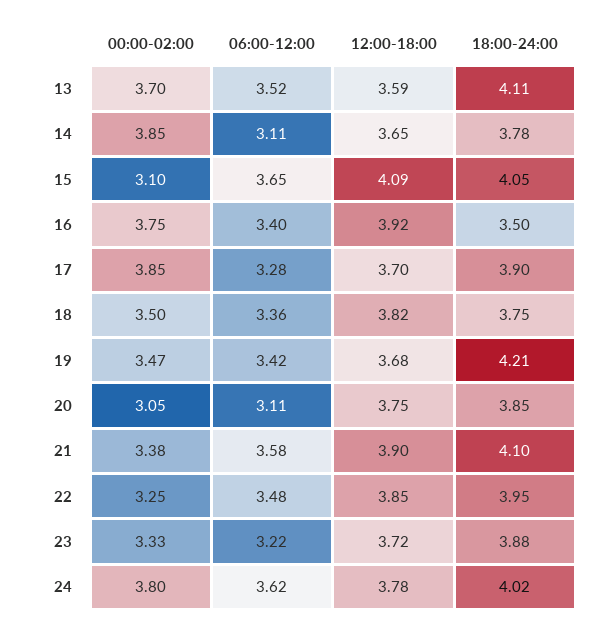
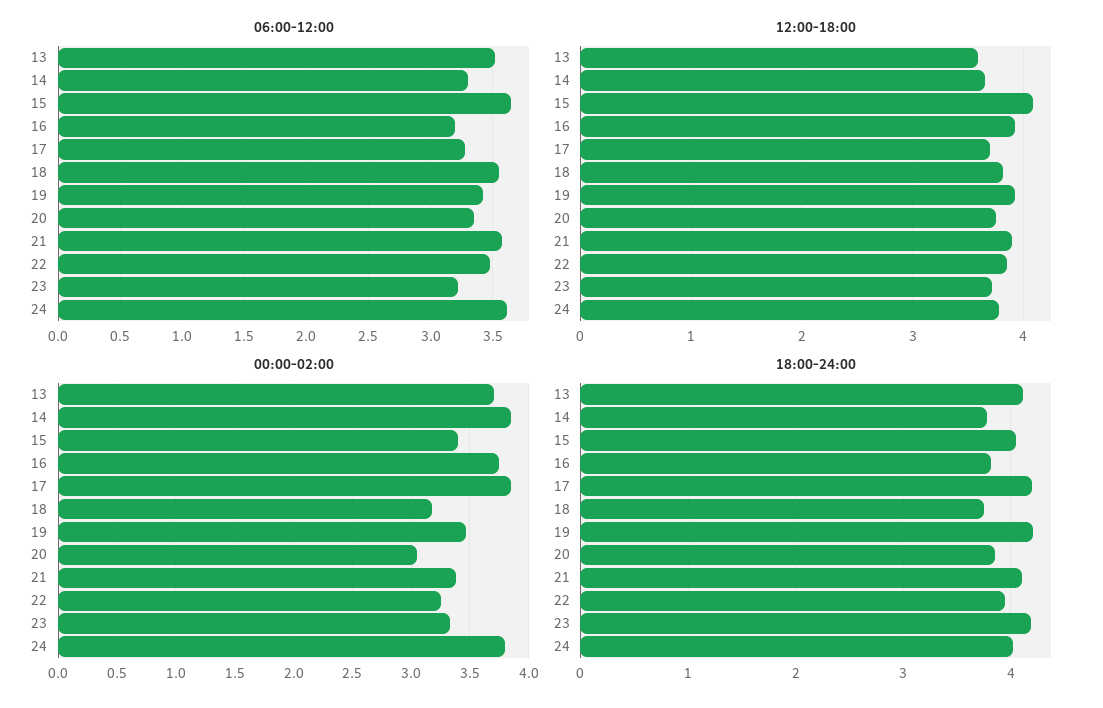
06:00-12:00, 14: 3.11 -> 3.3
00:00-02:00, 15: 3.1 -> 3.4
06:00-12:00, 16: 3.4 -> 3.2
18:00-24:00, 16: 3.5 -> 3.8
18:00-24:00, 17: 3.9 -> 4.2
00:00-02:00, 18: 3.5 -> 3.2
06:00-12:00, 18: 3.36 -> 3.55
12:00-18:00, 19: 3.68 -> 3.9
06:00-12:00, 20: 3.11 -> 3.35
18:00-24:00, 23: 3.88 -> 4.2

